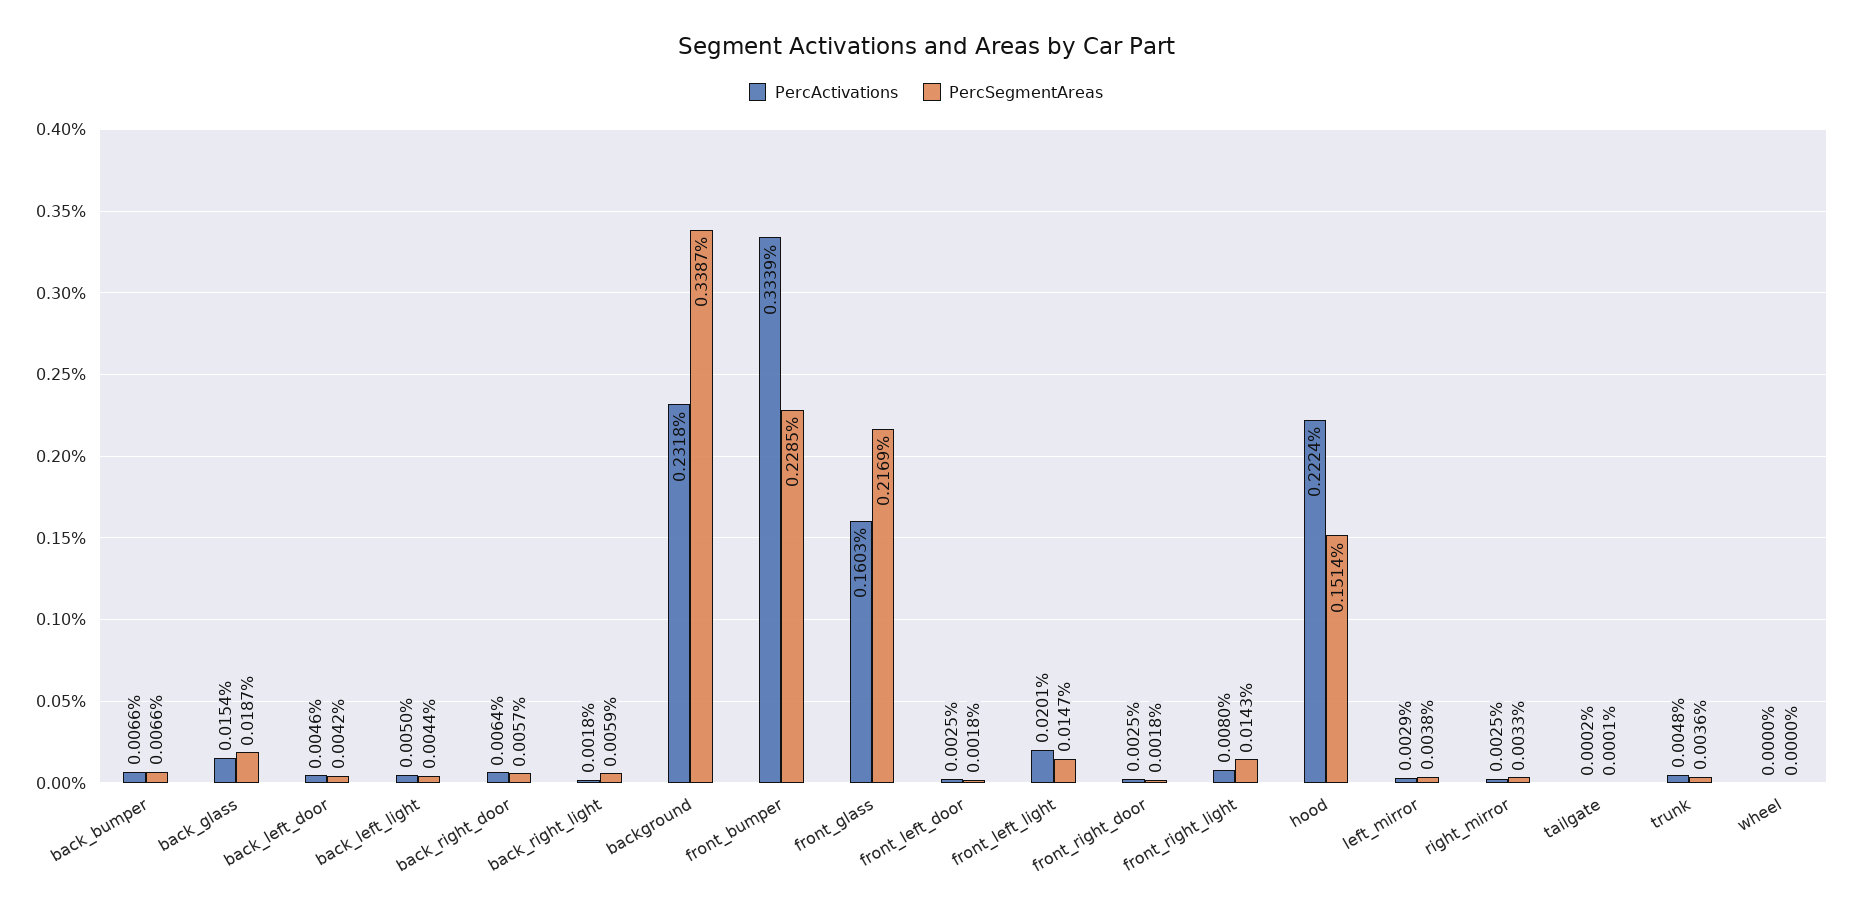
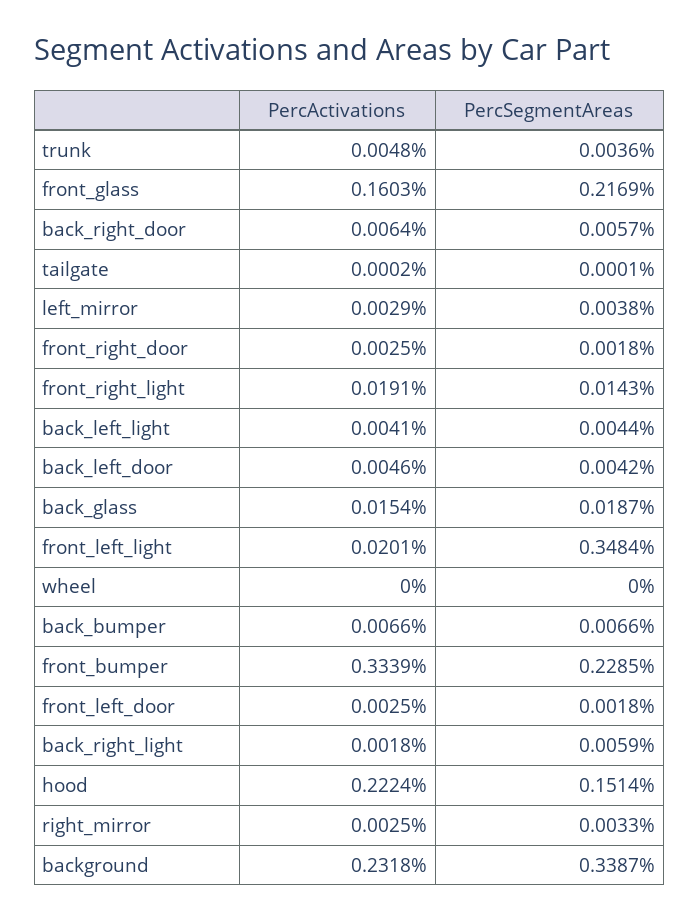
PercActivations, back_left_light: 0.005 -> 0.0041
PercSegmentAreas, front_left_light: 0.0147 -> 0.3484
PercActivations, front_right_light: 0.008 -> 0.0191

